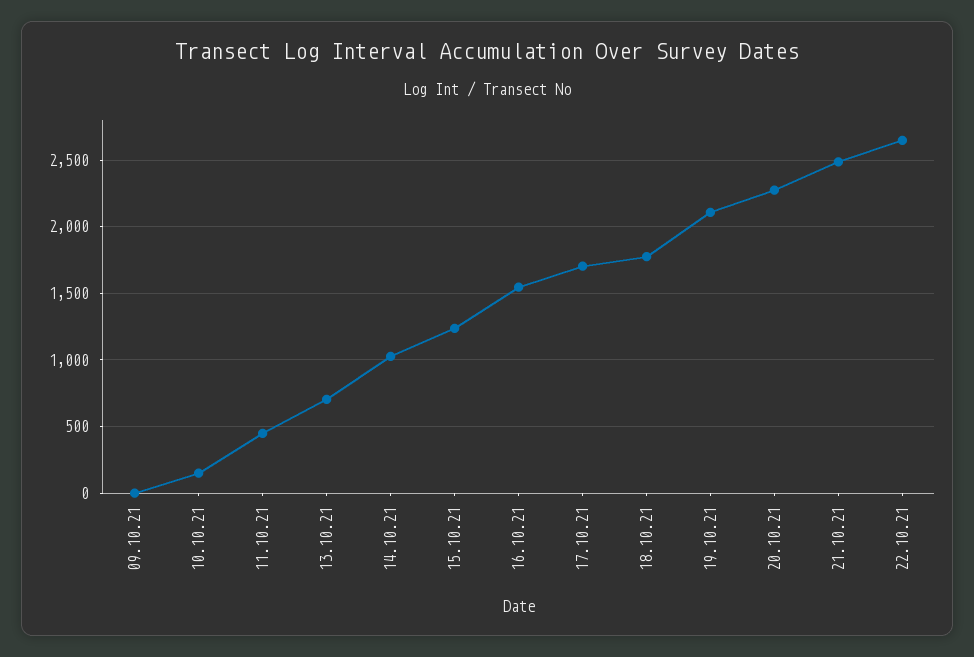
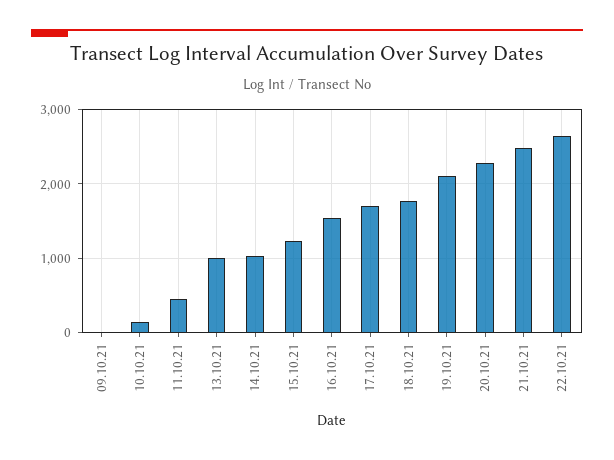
13.10.21: 700 -> 1000

